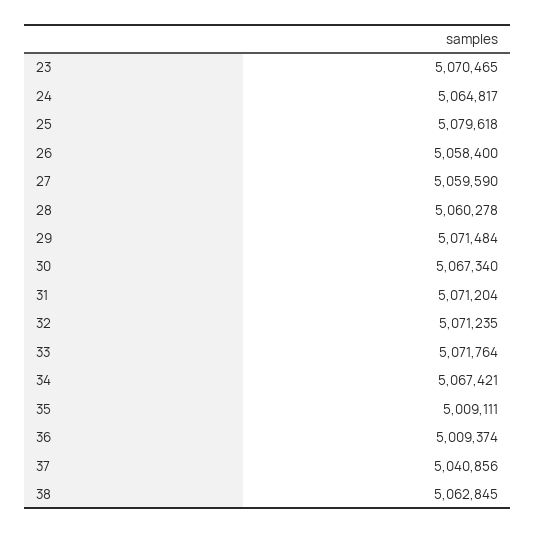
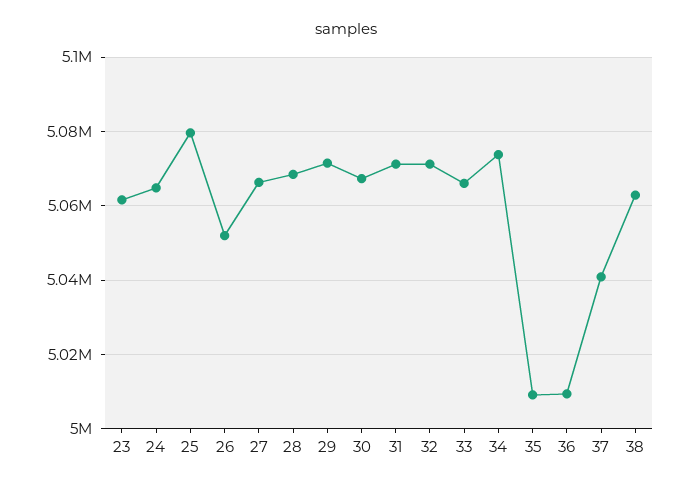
23: 5070465 -> 5062000
26: 5058400 -> 5052000
27: 5059590 -> 5066000
28: 5060278 -> 5068000
33: 5071764 -> 5066000
34: 5067421 -> 5074000

